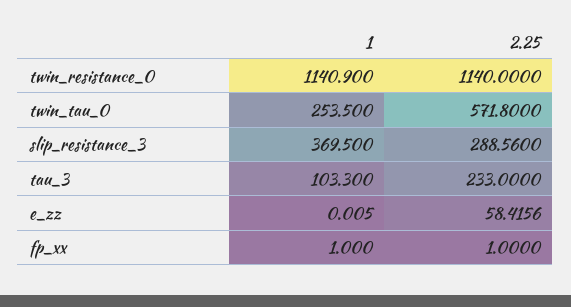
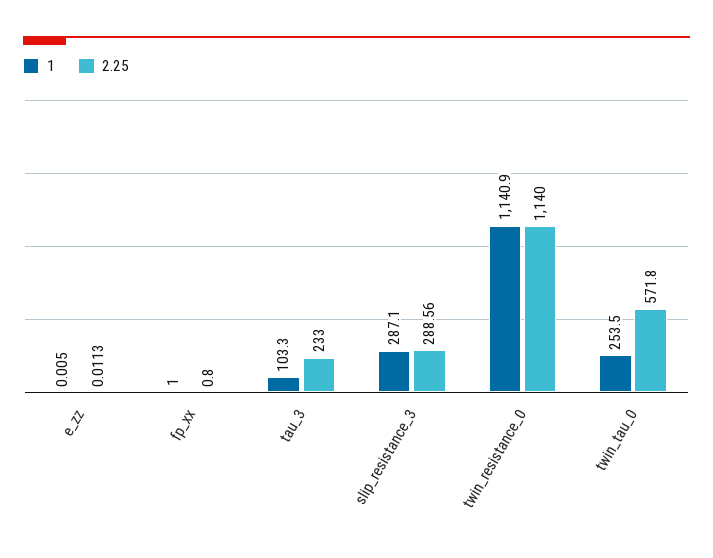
1, slip_resistance_3: 369.5 -> 287.1
2.25, e_zz: 58.4156 -> 0.0113
2.25, fp_xx: 1 -> 0.8

